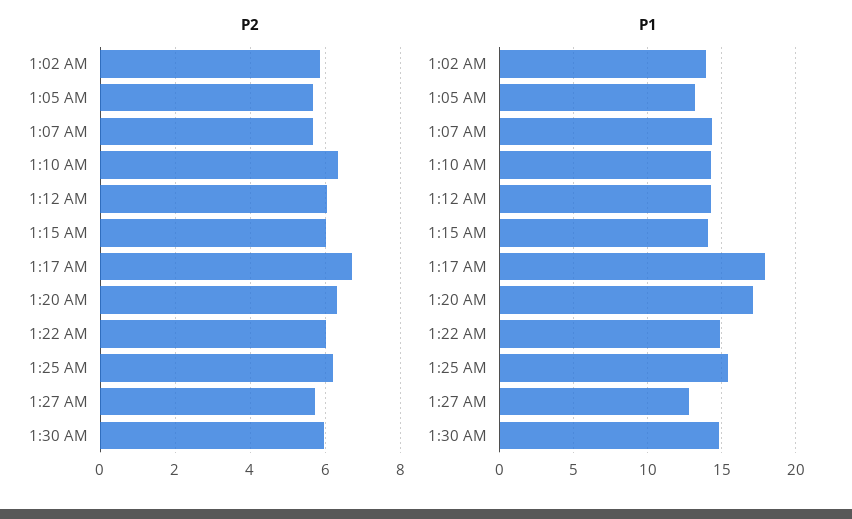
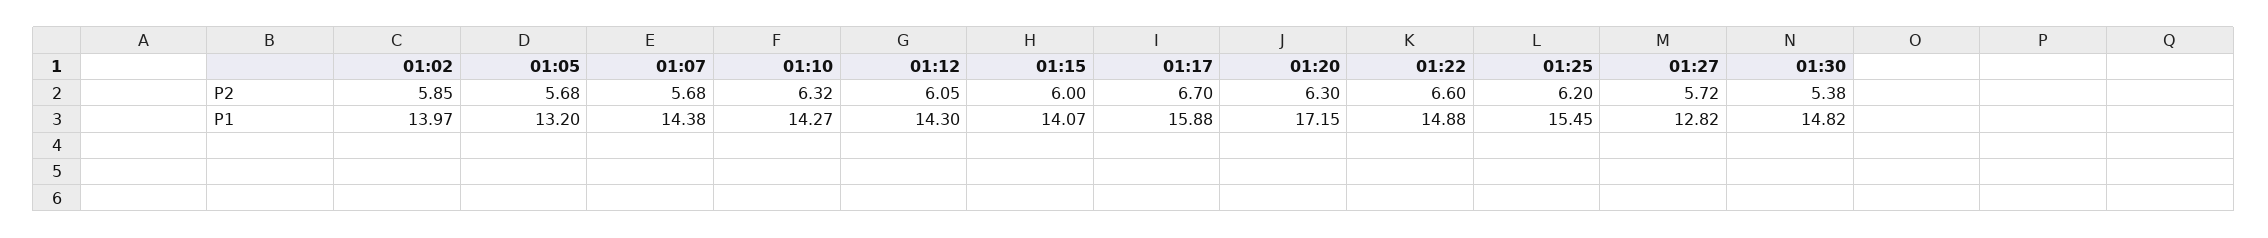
P2, 1:22 AM: 6 -> 6.6
P2, 1:30 AM: 6 -> 5.38
P1, 1:17 AM: 18 -> 15.88

